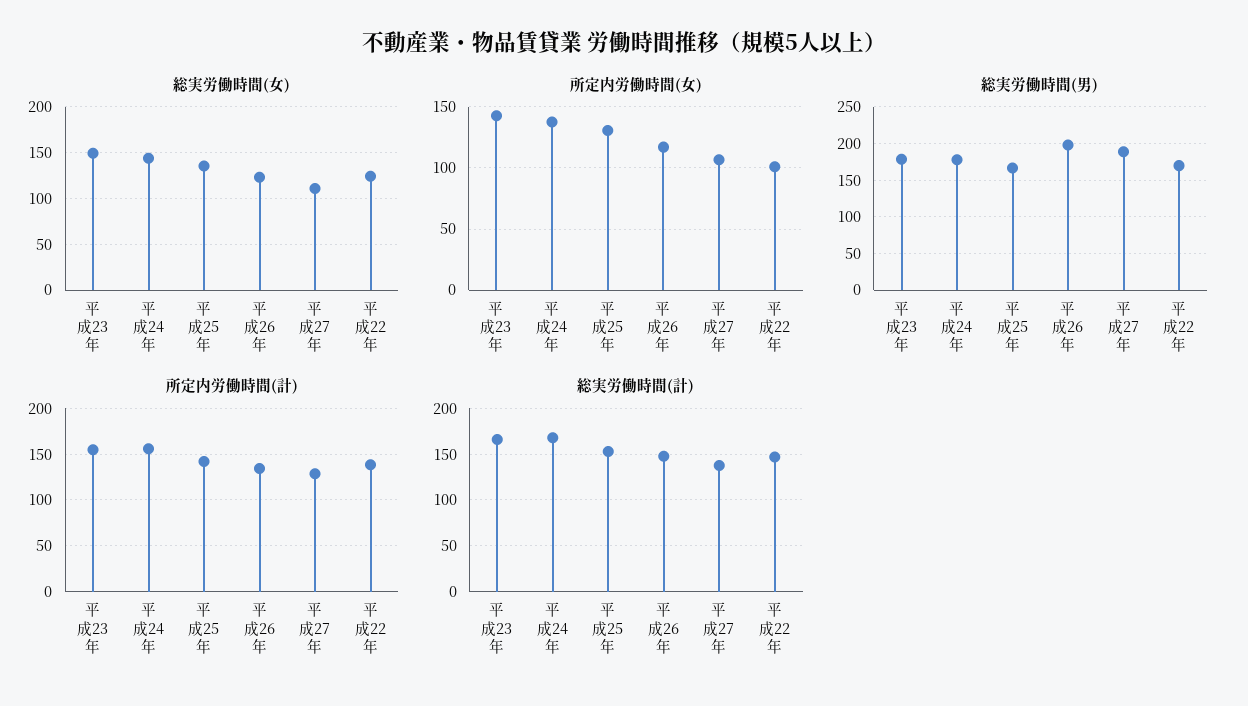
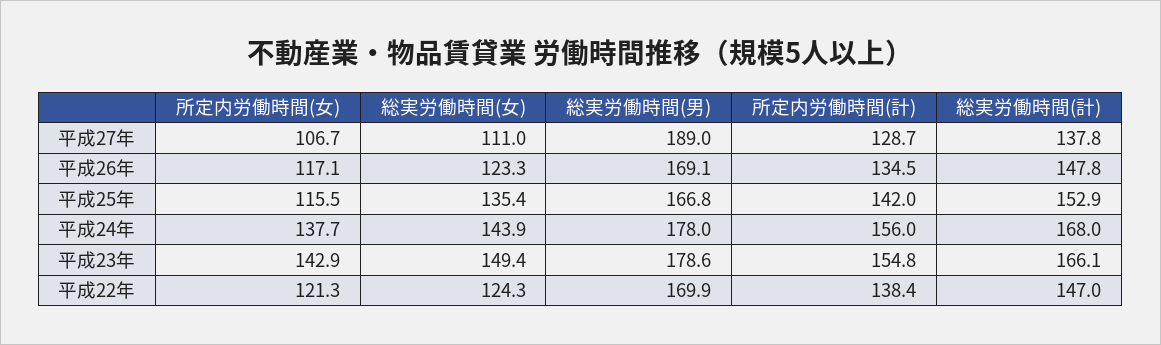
所定内労働時間(女), 平成25年: 130 -> 115.5
所定内労働時間(女), 平成22年: 100 -> 121.3
総実労働時間(男), 平成26年: 200 -> 169.1

